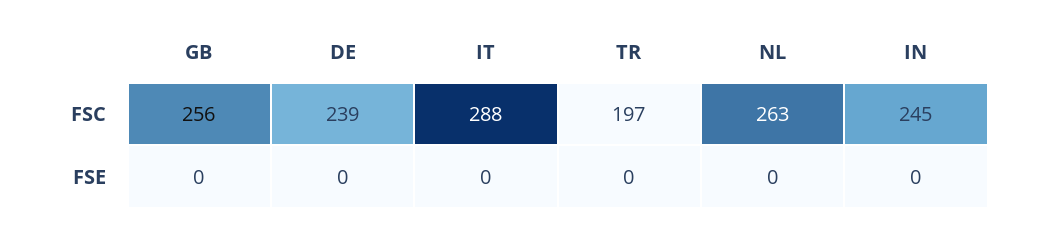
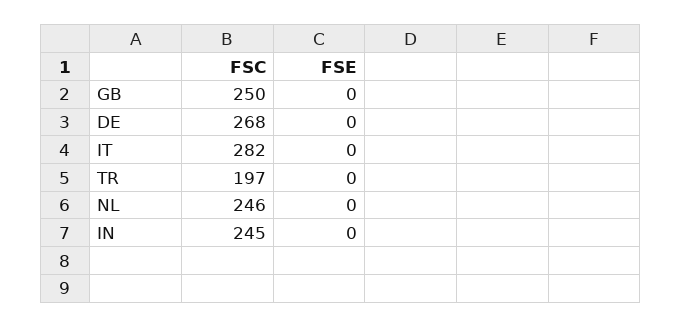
GB, FSC: 256 -> 250
DE, FSC: 239 -> 268
IT, FSC: 288 -> 282
NL, FSC: 263 -> 246

